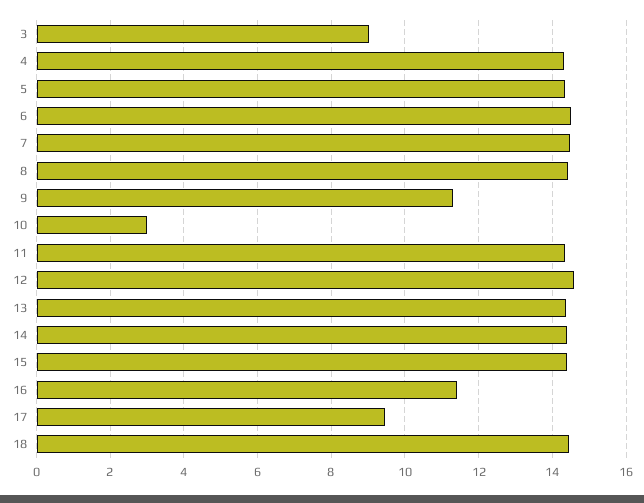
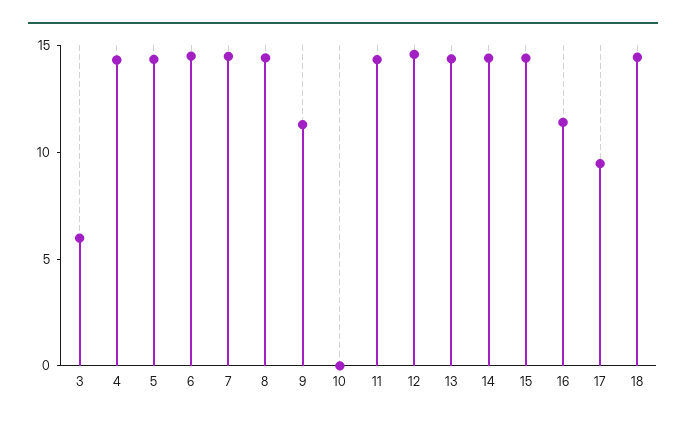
3: 9 -> 6
10: 3 -> 0

